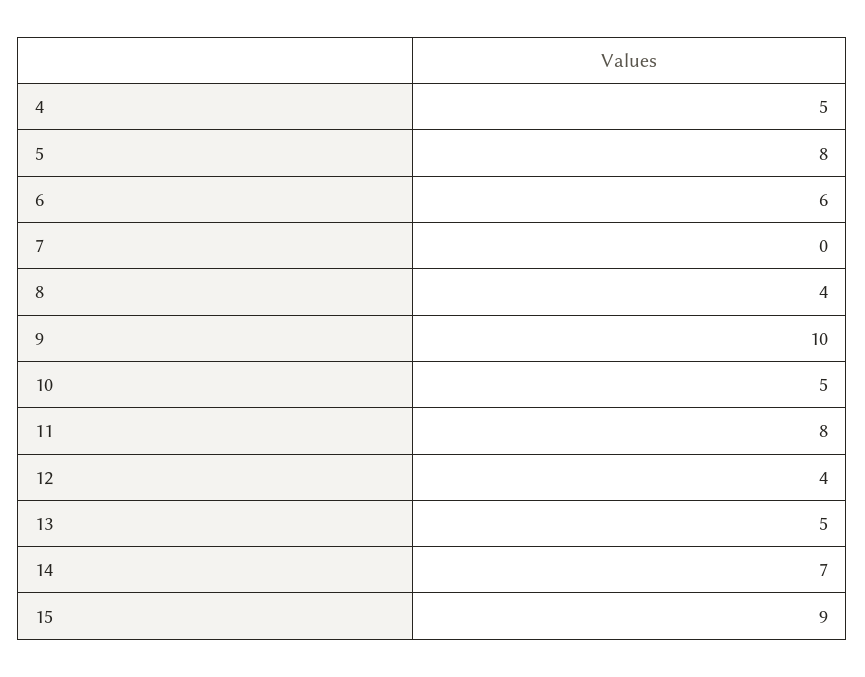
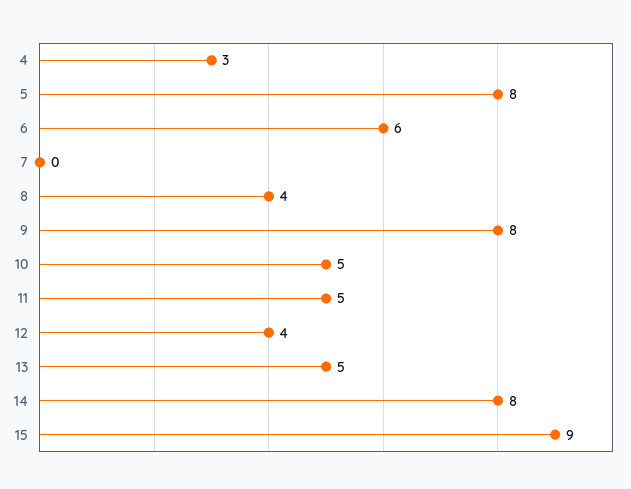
4: 5 -> 3
9: 10 -> 8
11: 8 -> 5
14: 7 -> 8

